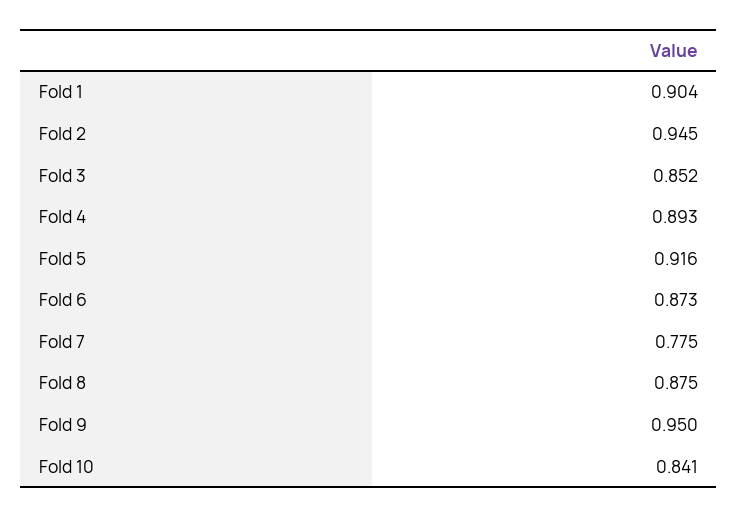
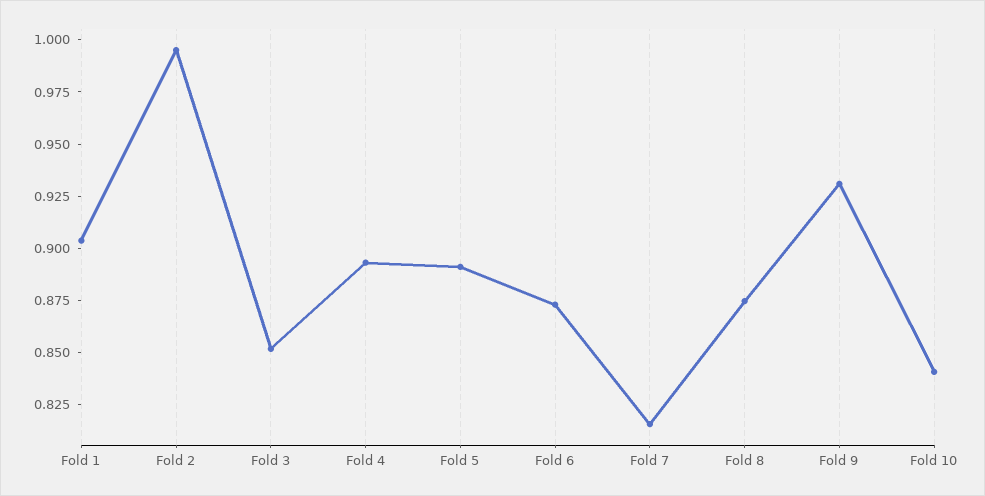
Fold 2: 0.945 -> 0.995
Fold 5: 0.916 -> 0.89
Fold 7: 0.775 -> 0.815
Fold 9: 0.95 -> 0.93

